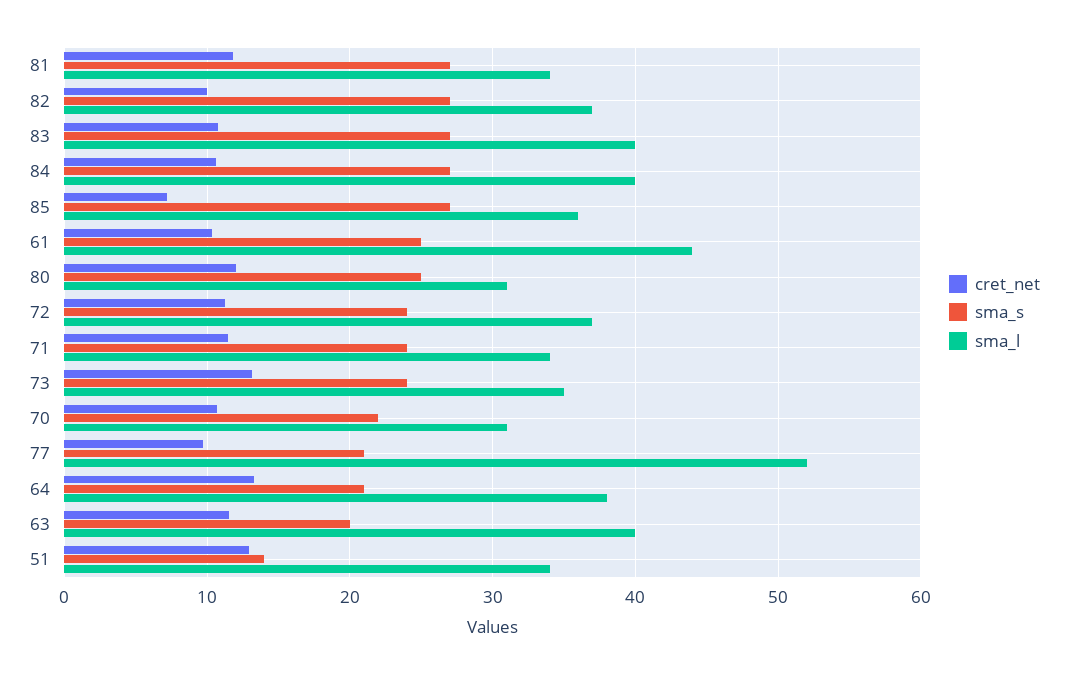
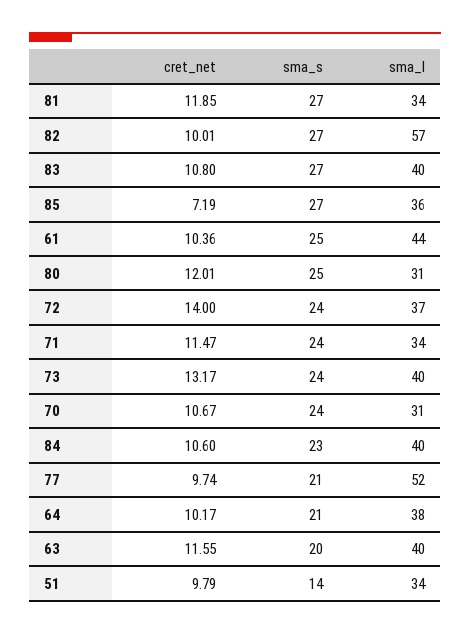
sma_l, 82: 37 -> 57
sma_s, 84: 27 -> 23
cret_net, 72: 11 -> 14
sma_l, 73: 35 -> 40
sma_s, 70: 22 -> 24
cret_net, 64: 13 -> 10.17
cret_net, 51: 13 -> 9.79

